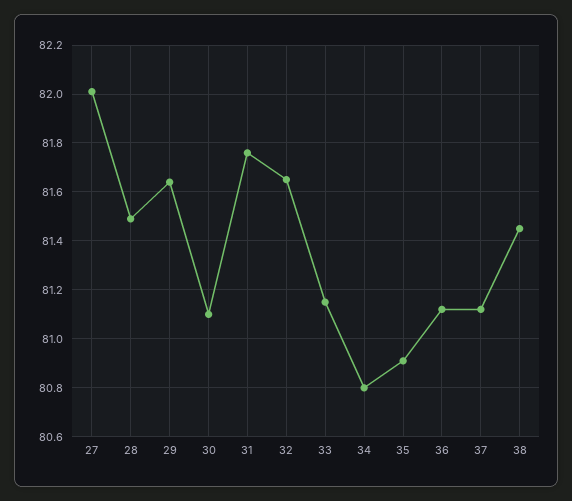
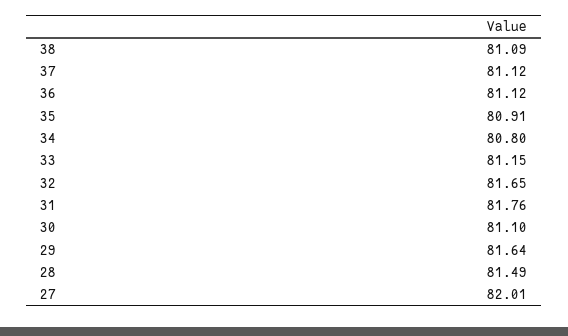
38: 81.45 -> 81.09

